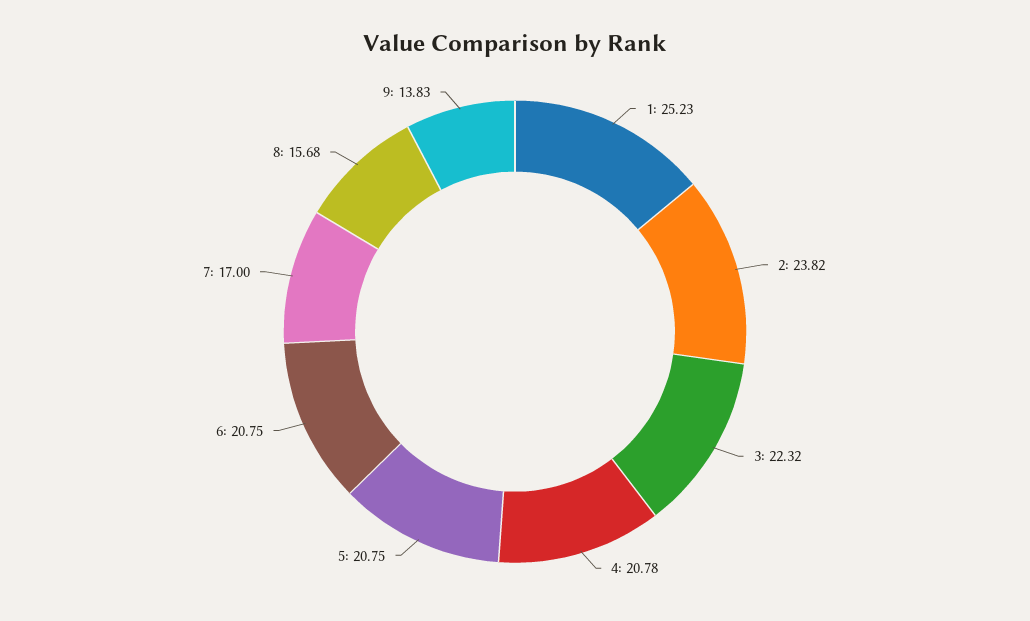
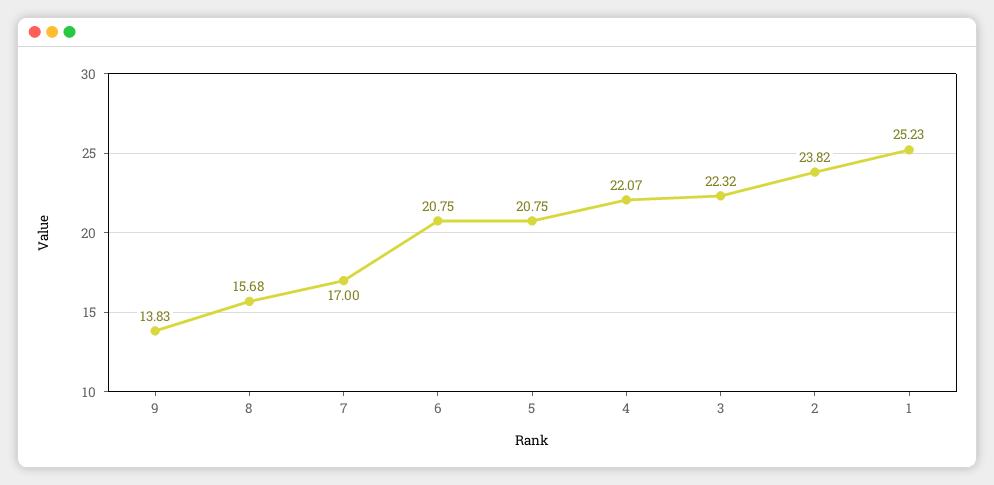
4: 20.78 -> 22.07

